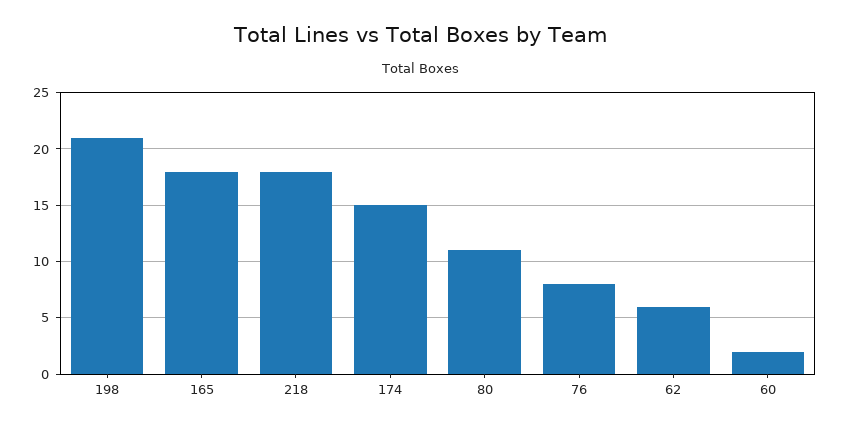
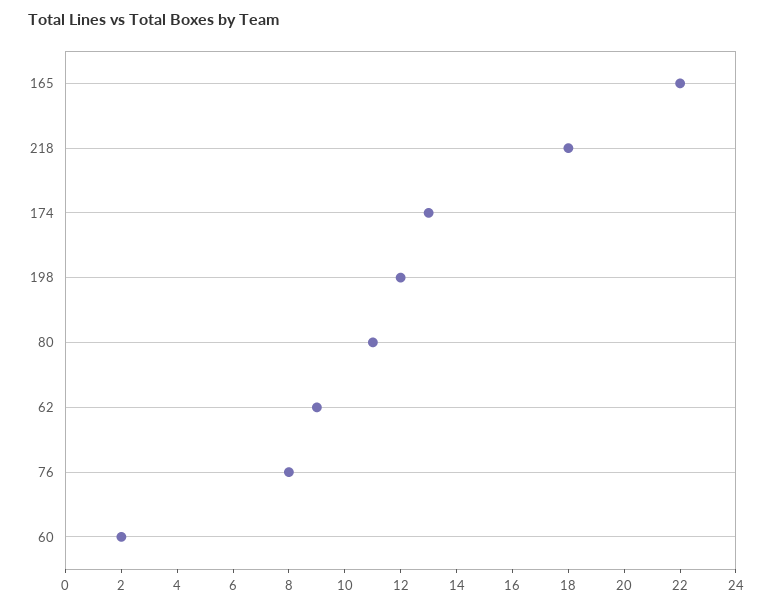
198: 21 -> 12
165: 18 -> 22
174: 15 -> 13
62: 6 -> 9

